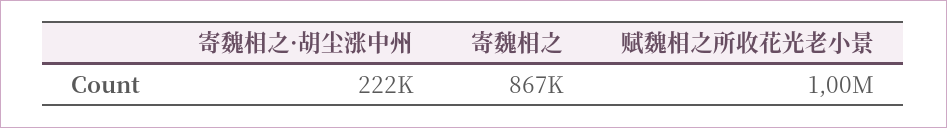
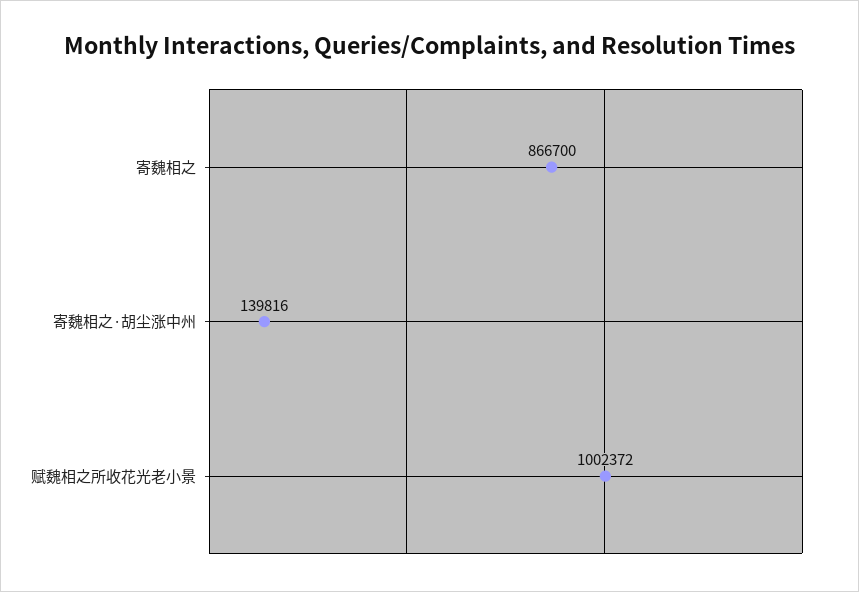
寄魏相之·胡尘涨中州: 222000 -> 139816

